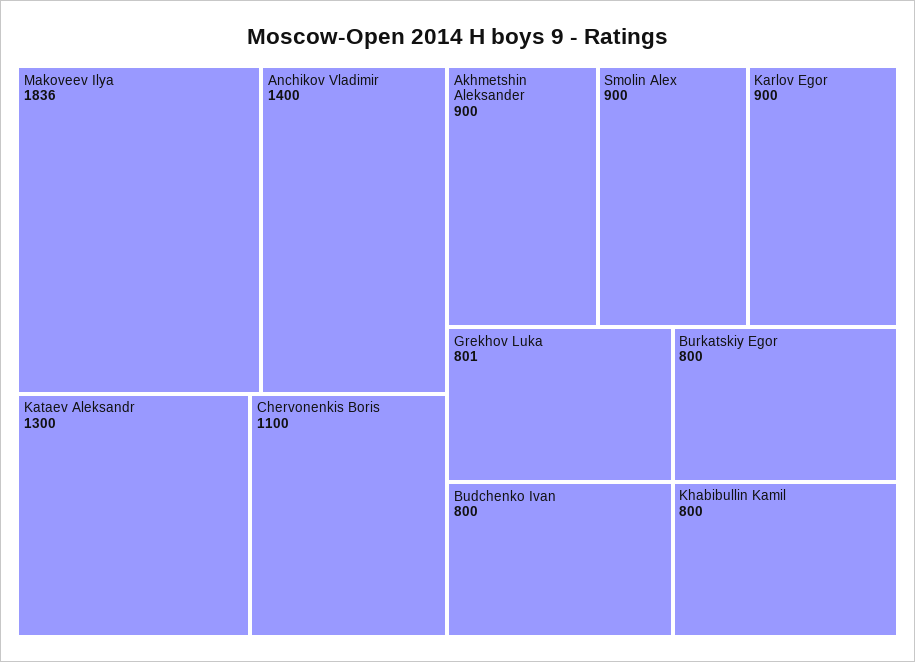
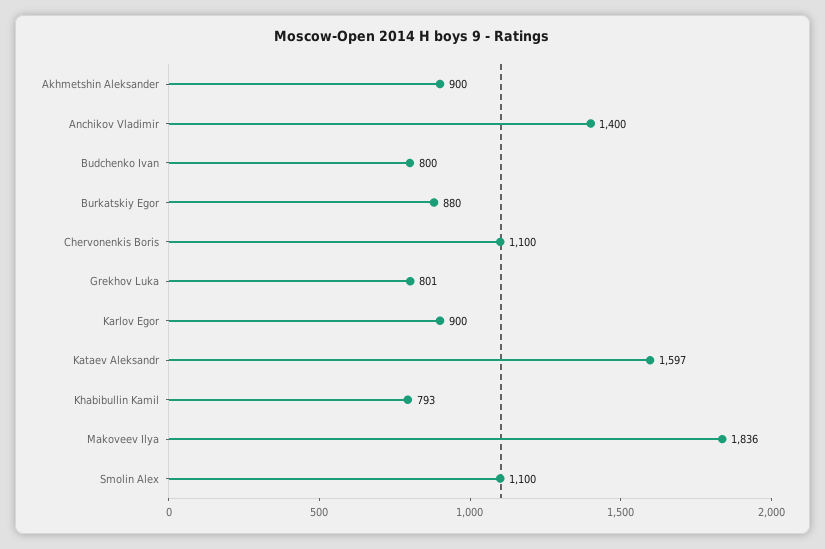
Kataev Aleksandr: 1300 -> 1597
Smolin Alex: 900 -> 1100
Burkatskiy Egor: 800 -> 880
Khabibullin Kamil: 800 -> 793

